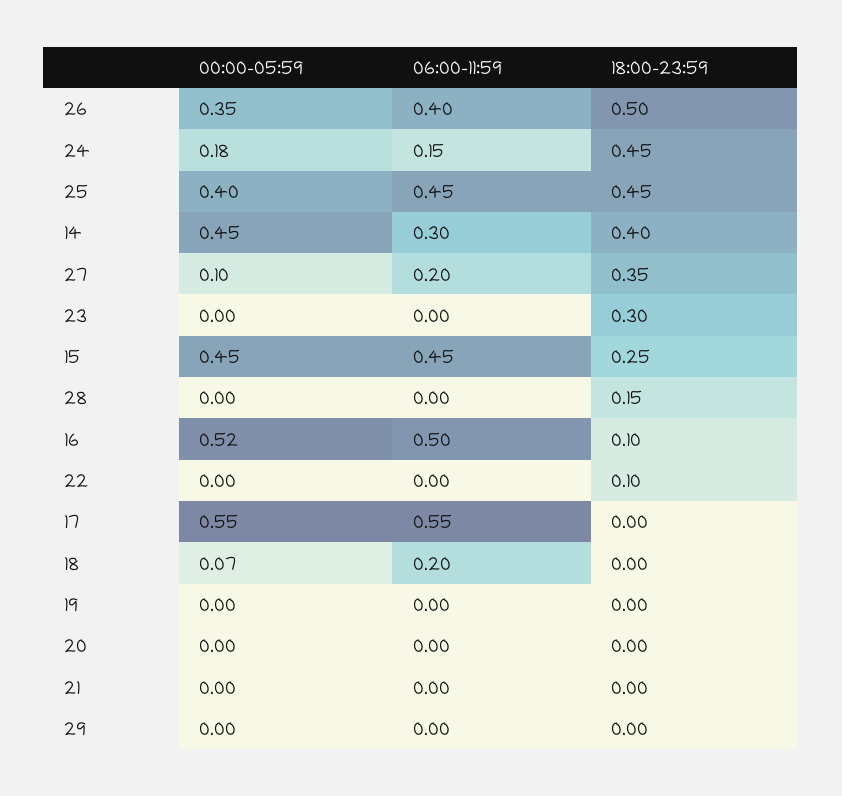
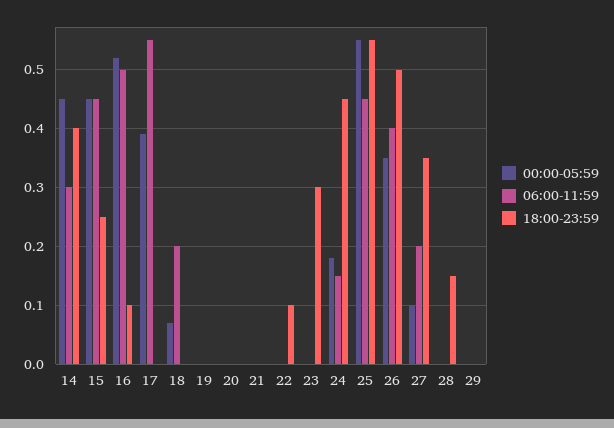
00:00-05:59, 25: 0.4 -> 0.55
18:00-23:59, 25: 0.45 -> 0.55
00:00-05:59, 17: 0.55 -> 0.4

